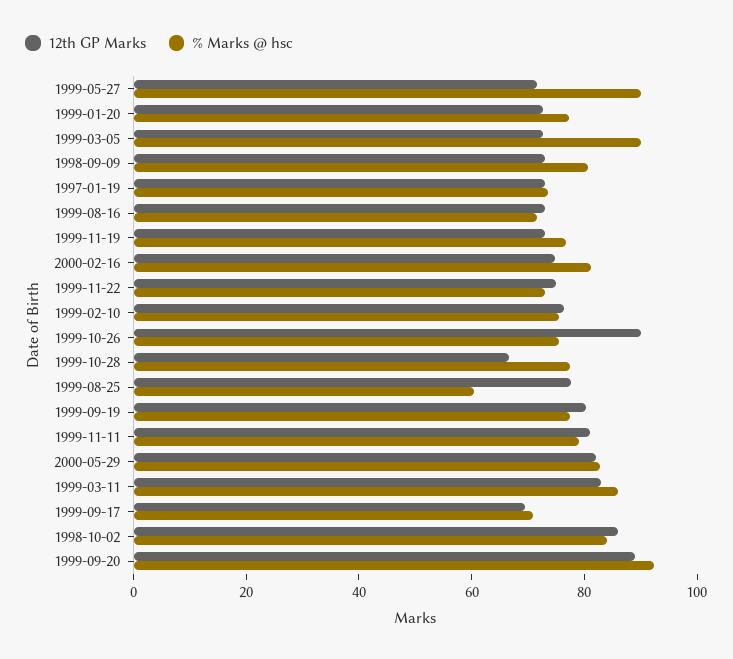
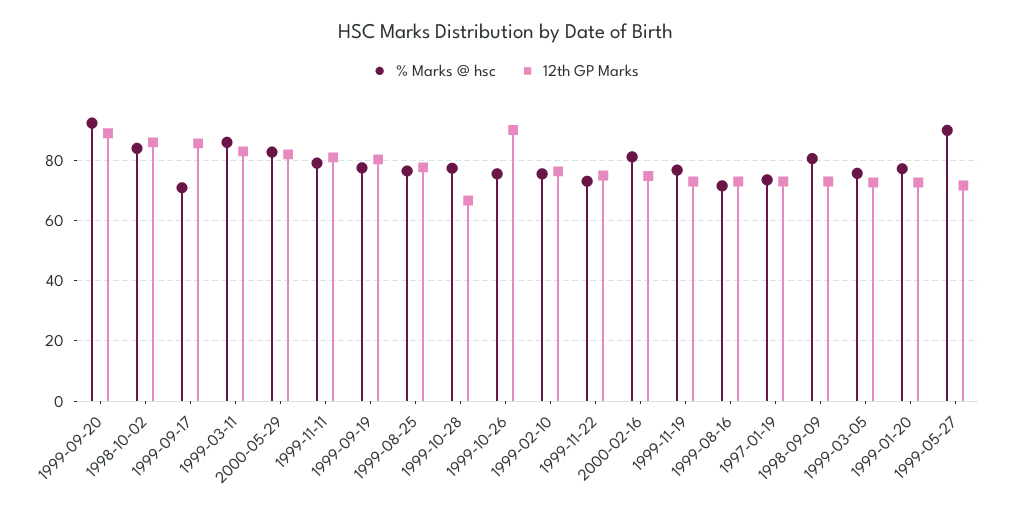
% Marks @ hsc, 1999-03-05: 90 -> 76
% Marks @ hsc, 1999-08-25: 60 -> 76
12th GP Marks, 1999-09-17: 70 -> 86

